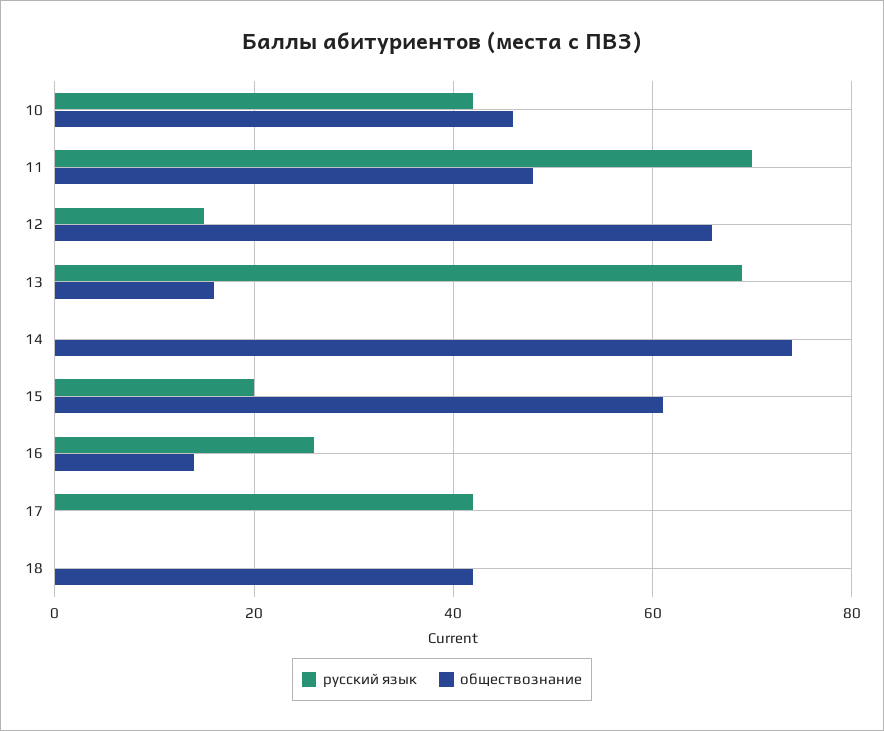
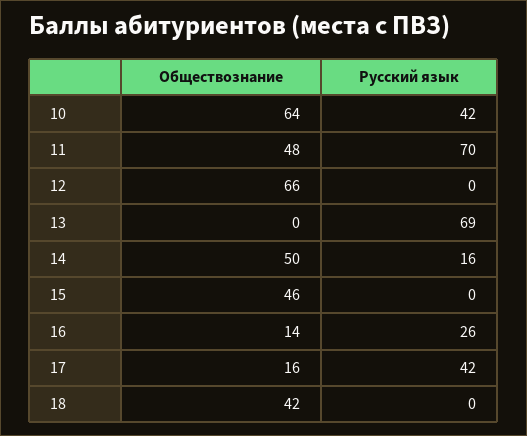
обществознание, 10: 45 -> 64
русский язык, 12: 15 -> 0
обществознание, 13: 15 -> 0
русский язык, 14: 0 -> 16
обществознание, 14: 75 -> 50
русский язык, 15: 20 -> 0
обществознание, 15: 60 -> 46
обществознание, 17: 0 -> 16

